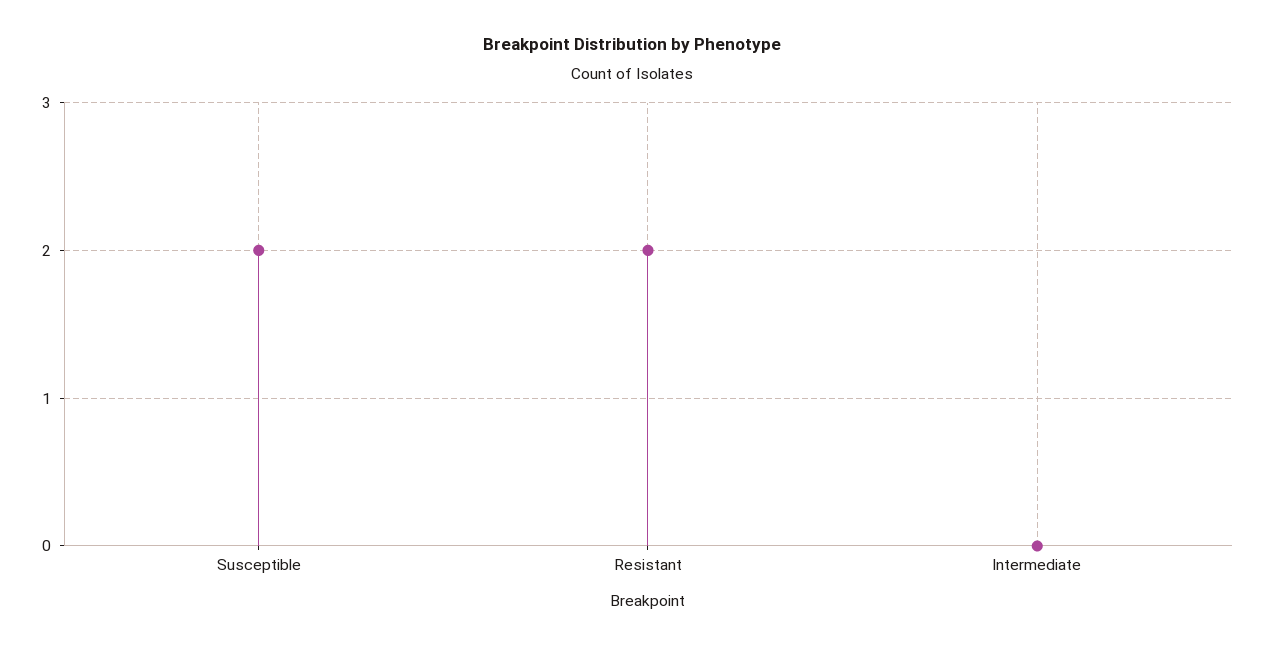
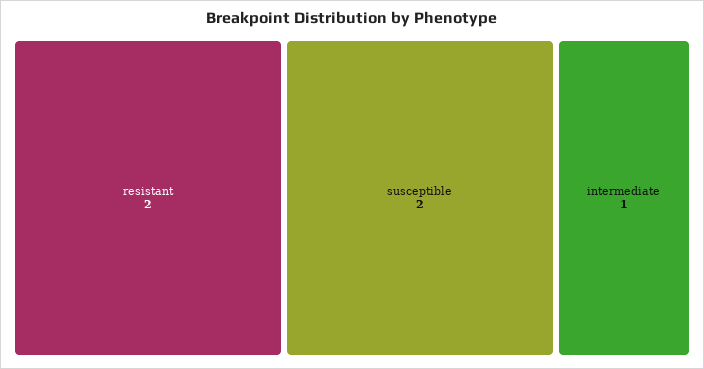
Intermediate: 0 -> 1

